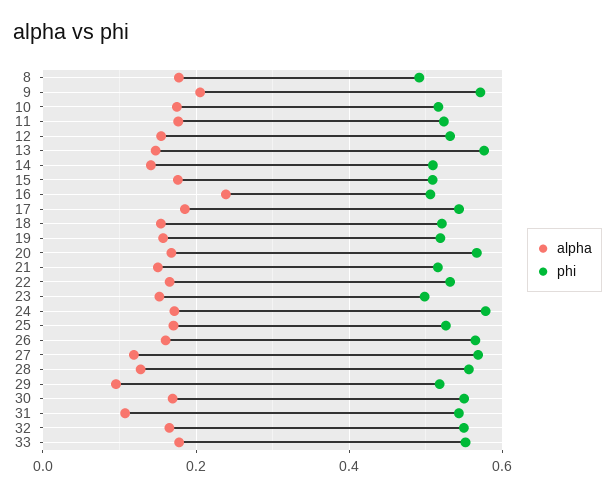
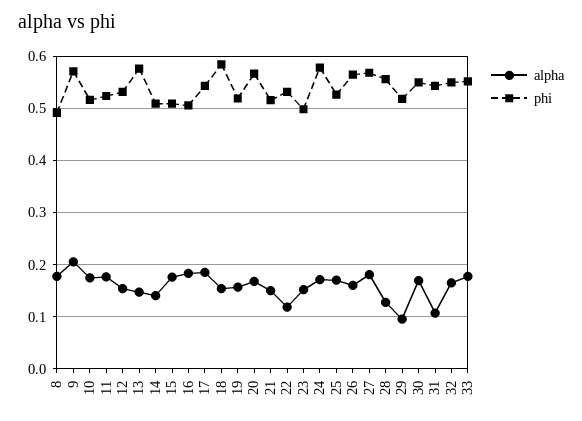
alpha, 16: 0.24 -> 0.18
phi, 18: 0.52 -> 0.58
alpha, 22: 0.16 -> 0.12
alpha, 27: 0.12 -> 0.18

